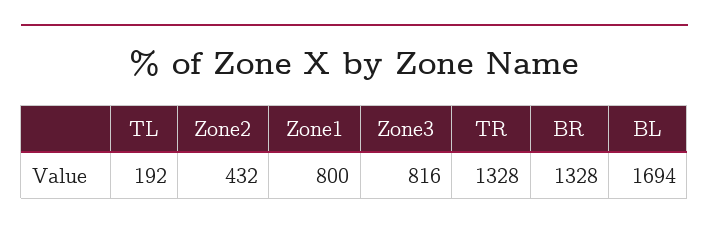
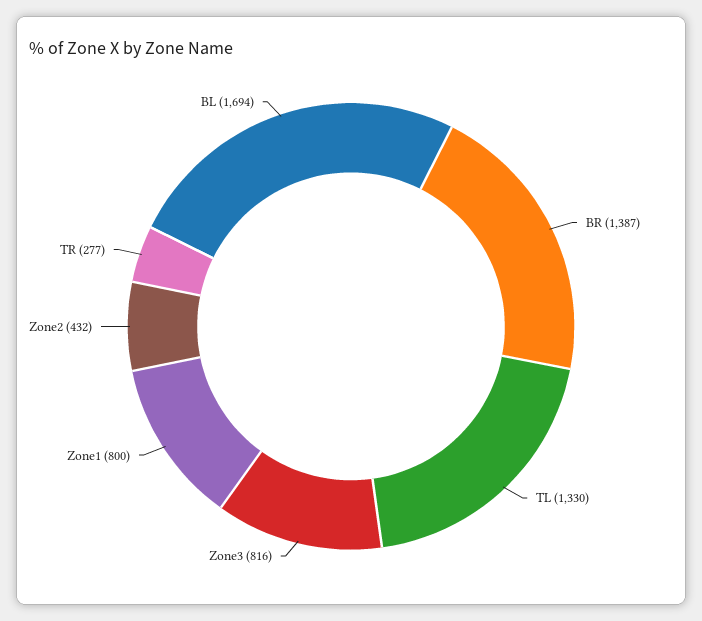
TL: 192 -> 1330
TR: 1328 -> 277
BR: 1328 -> 1387

